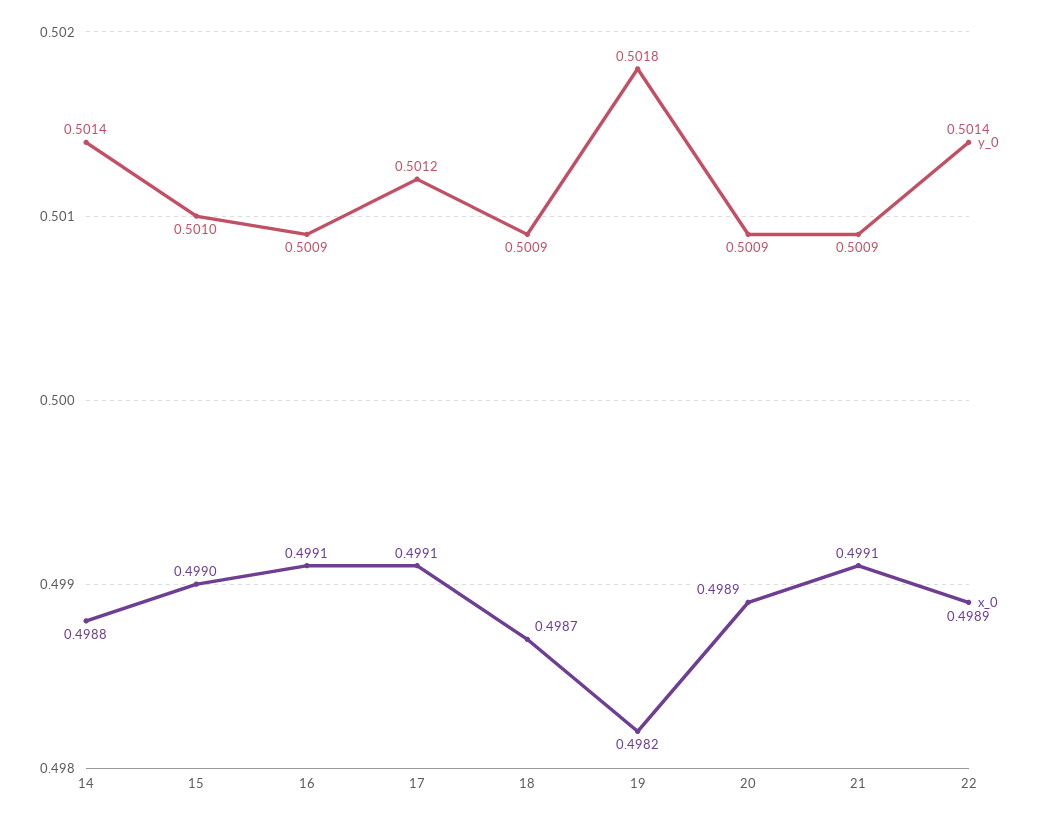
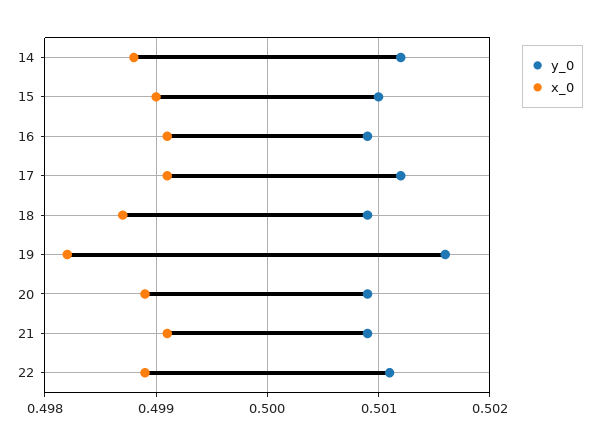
y_0, 14: 0.5014 -> 0.5012
y_0, 19: 0.5018 -> 0.5016
y_0, 22: 0.5014 -> 0.5011

